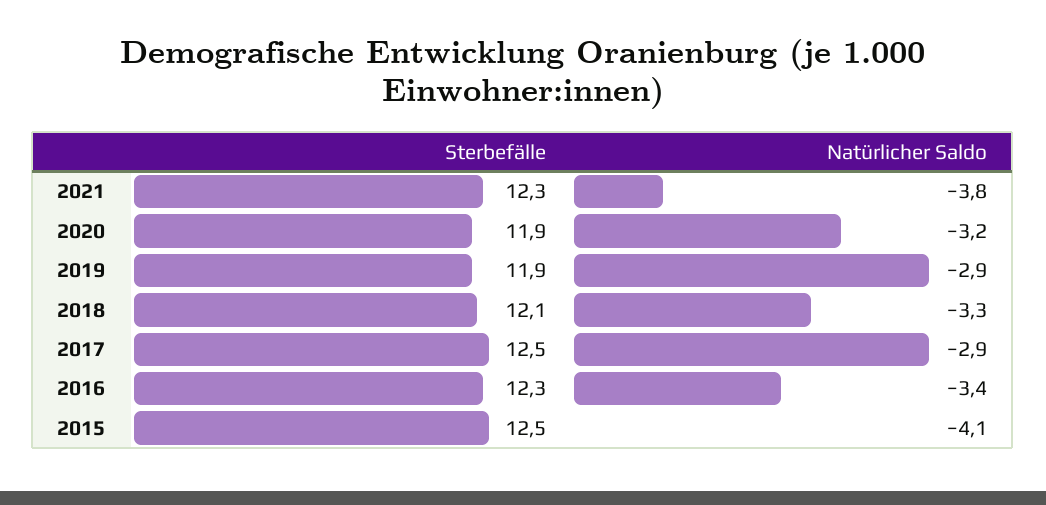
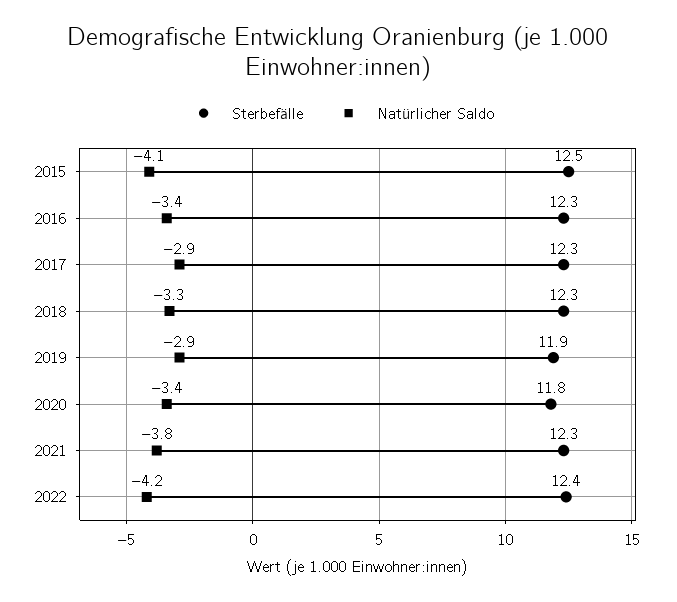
Sterbefälle, 2020: 11.9 -> 11.8
Natürlicher Saldo, 2020: -3.2 -> -3.4
Sterbefälle, 2018: 12.1 -> 12.3
Sterbefälle, 2017: 12.5 -> 12.3
Sterbefälle, 2022: none -> 12.4
Natürlicher Saldo, 2022: none -> -4.2

